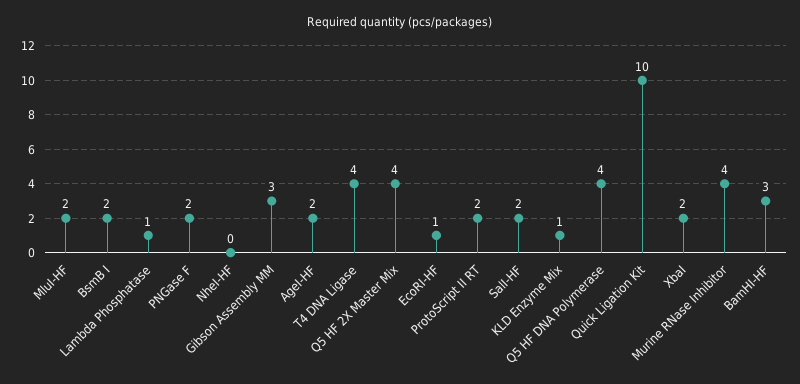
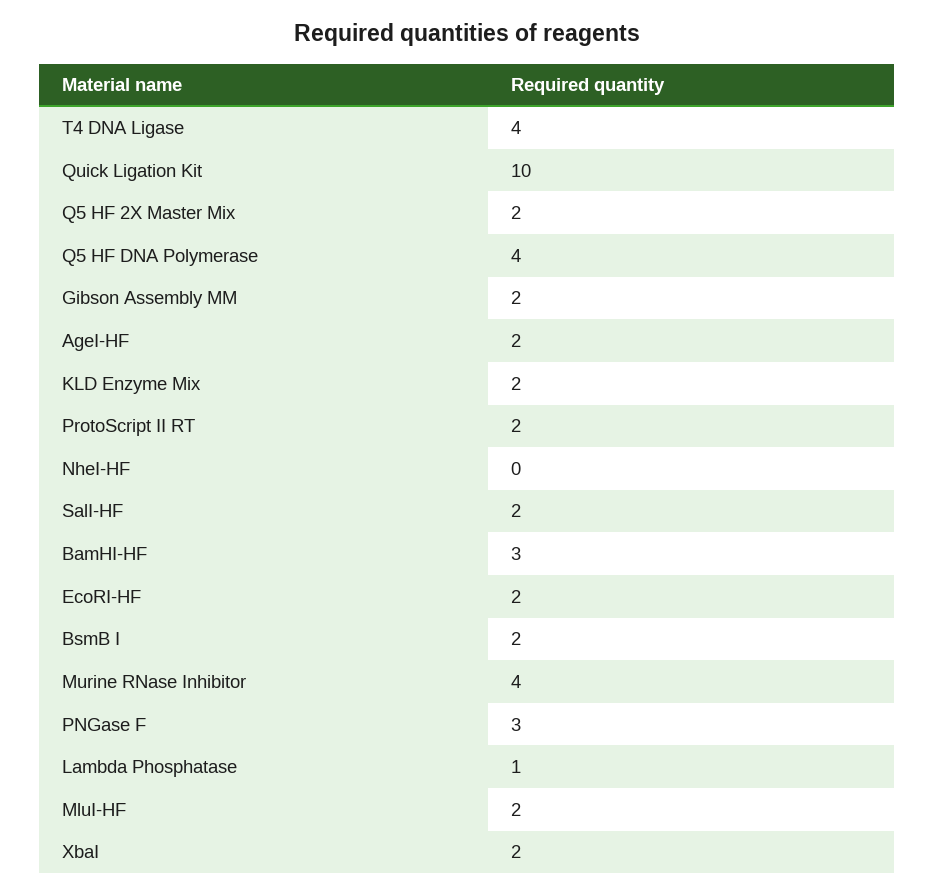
PNGase F: 2 -> 3
Gibson Assembly MM: 3 -> 2
Q5 HF 2X Master Mix: 4 -> 2
EcoRI-HF: 1 -> 2
KLD Enzyme Mix: 1 -> 2

